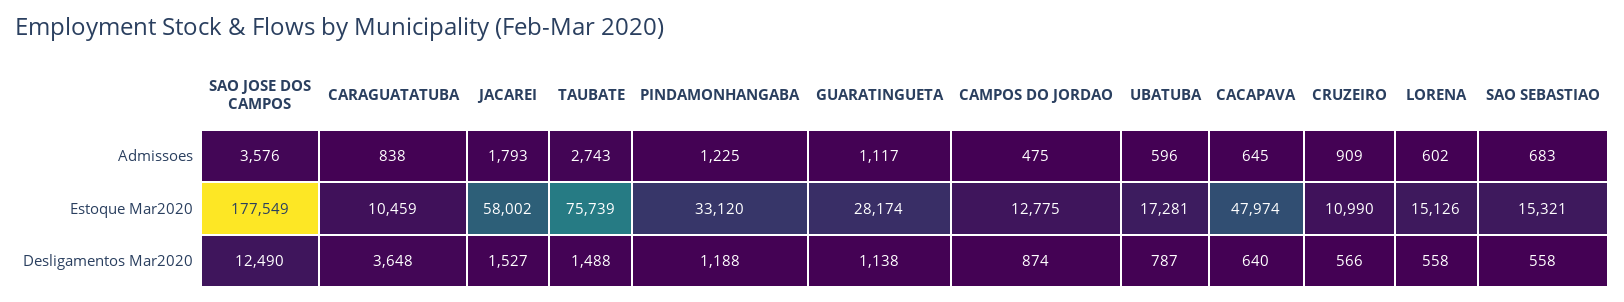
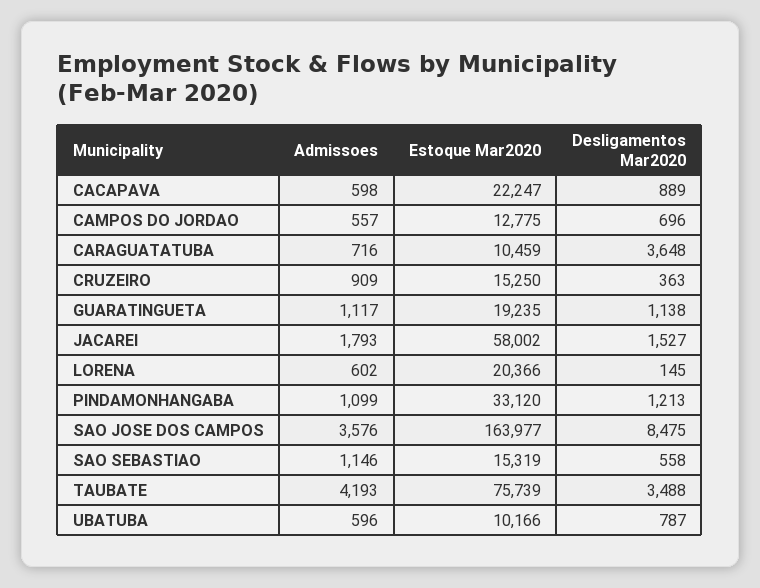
CARAGUATATUBA, Admissoes: 838 -> 716
TAUBATE, Admissoes: 2743 -> 4193
PINDAMONHANGABA, Admissoes: 1225 -> 1099
CAMPOS DO JORDAO, Admissoes: 475 -> 557
CACAPAVA, Admissoes: 645 -> 598
SAO SEBASTIAO, Admissoes: 683 -> 1146
SAO JOSE DOS CAMPOS, Estoque Mar2020: 177549 -> 163977
GUARATINGUETA, Estoque Mar2020: 28174 -> 19235
UBATUBA, Estoque Mar2020: 17281 -> 10166
CACAPAVA, Estoque Mar2020: 47974 -> 22247
CRUZEIRO, Estoque Mar2020: 10990 -> 15250
LORENA, Estoque Mar2020: 15126 -> 20366
SAO SEBASTIAO, Estoque Mar2020: 15321 -> 15319
SAO JOSE DOS CAMPOS, Desligamentos Mar2020: 12490 -> 8475
TAUBATE, Desligamentos Mar2020: 1488 -> 3488
PINDAMONHANGABA, Desligamentos Mar2020: 1188 -> 1213
CAMPOS DO JORDAO, Desligamentos Mar2020: 874 -> 696
CACAPAVA, Desligamentos Mar2020: 640 -> 889
CRUZEIRO, Desligamentos Mar2020: 566 -> 363
LORENA, Desligamentos Mar2020: 558 -> 145

